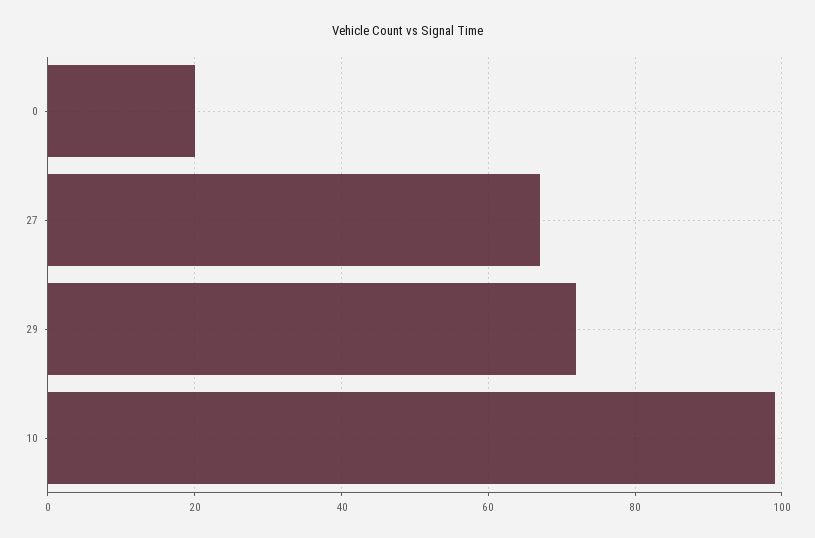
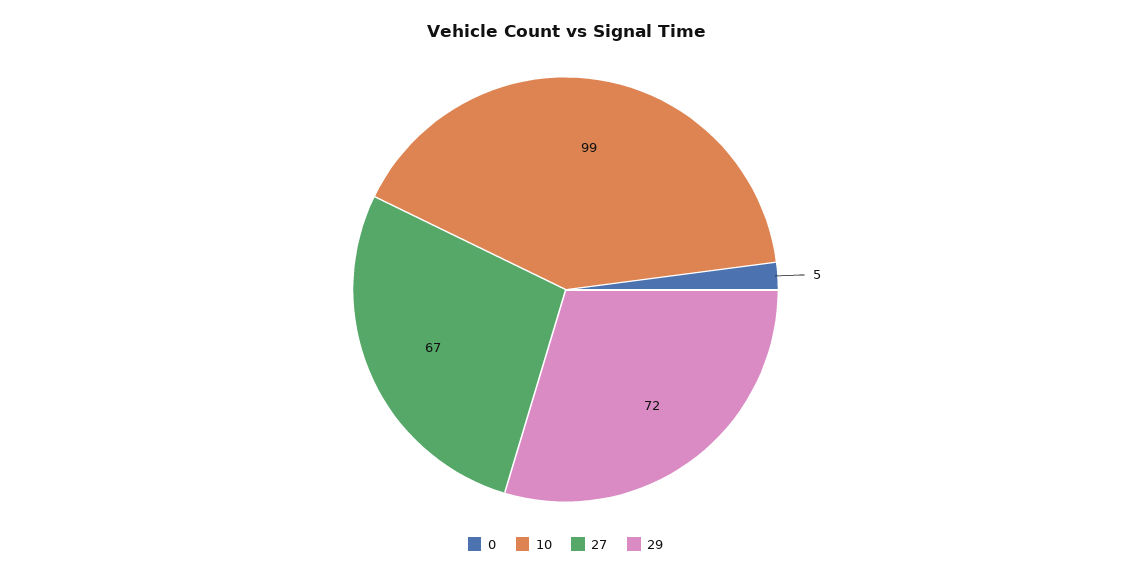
0: 20 -> 5

